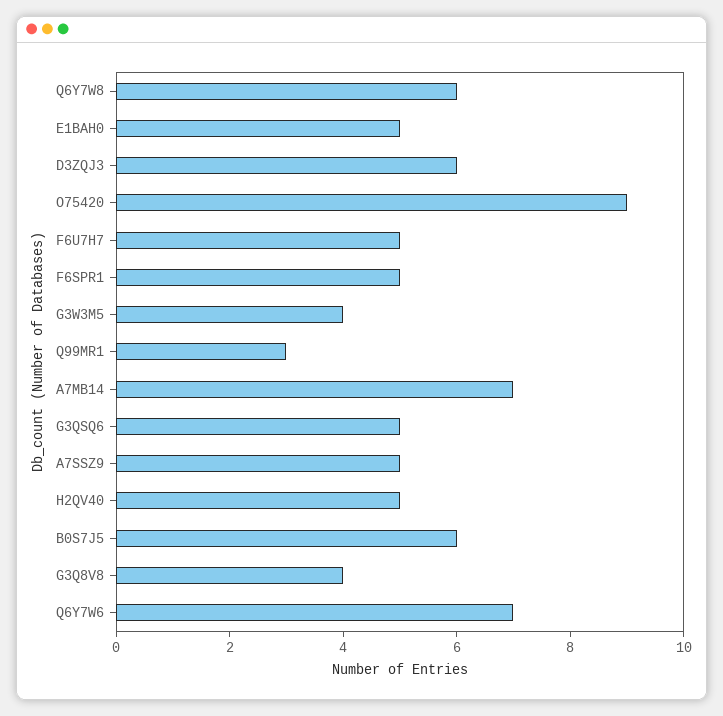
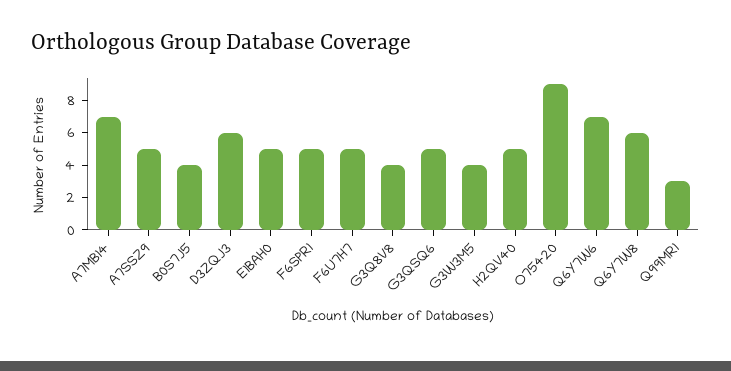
B0S7J5: 6 -> 4

